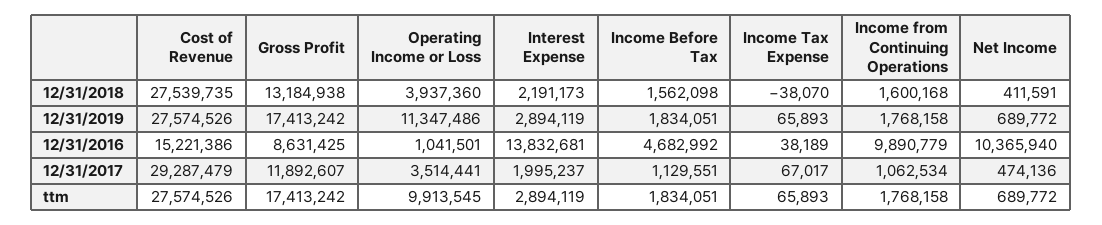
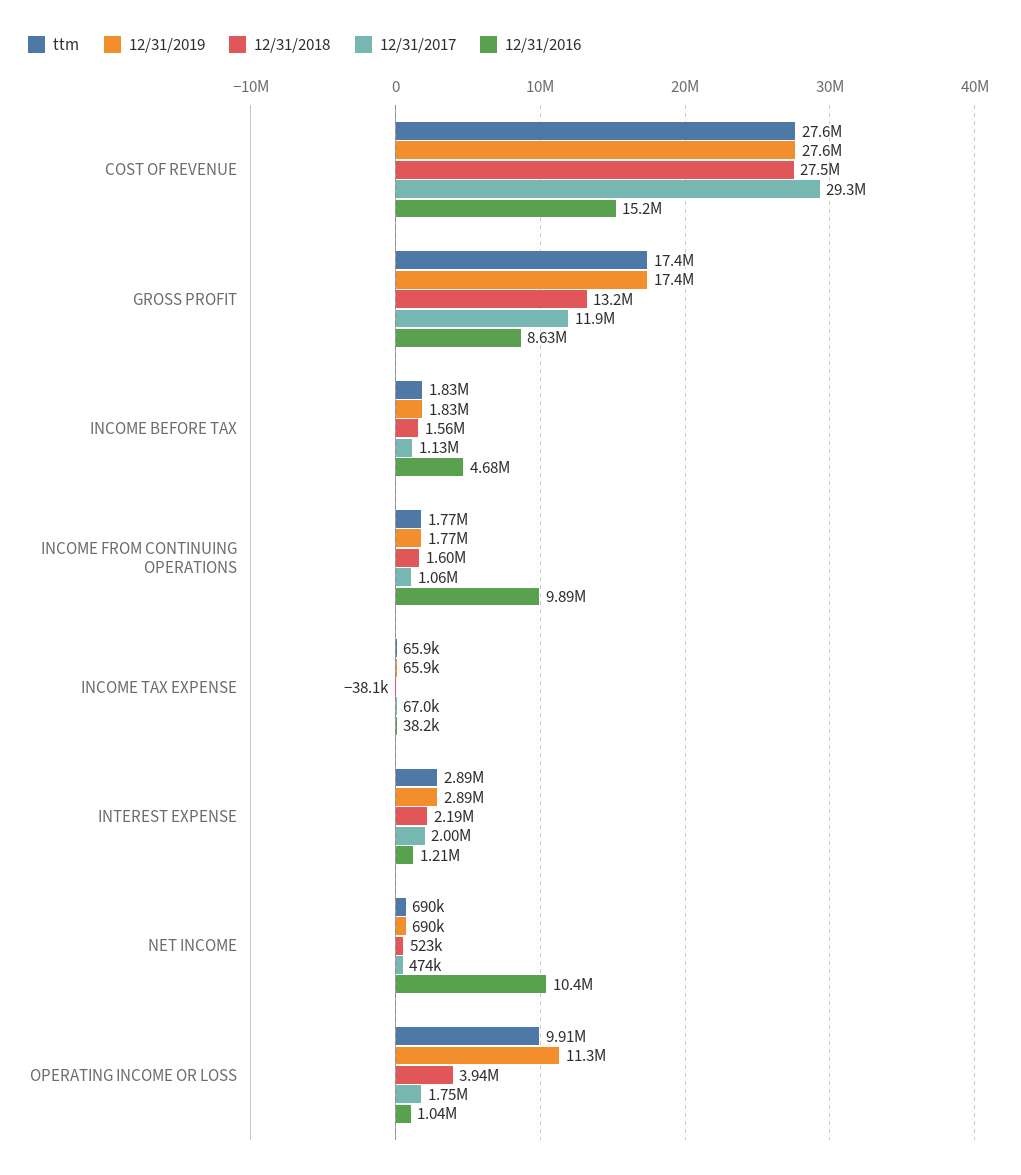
12/31/2018, Net Income: 411591 -> 523000
12/31/2016, Interest Expense: 13832681 -> 1210000
12/31/2017, Operating Income or Loss: 3514441 -> 1750000

